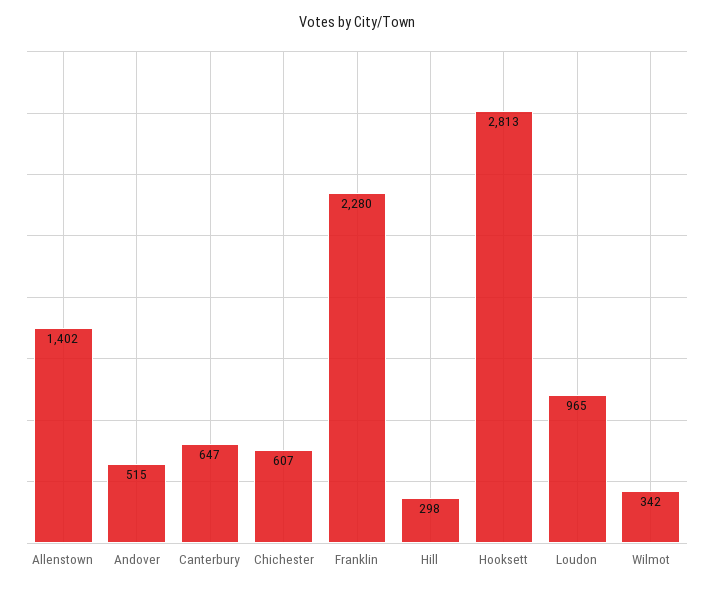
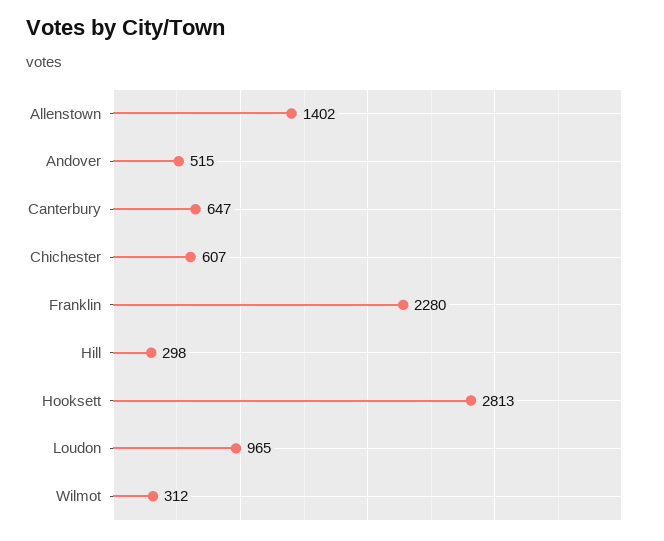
Wilmot: 342 -> 312

